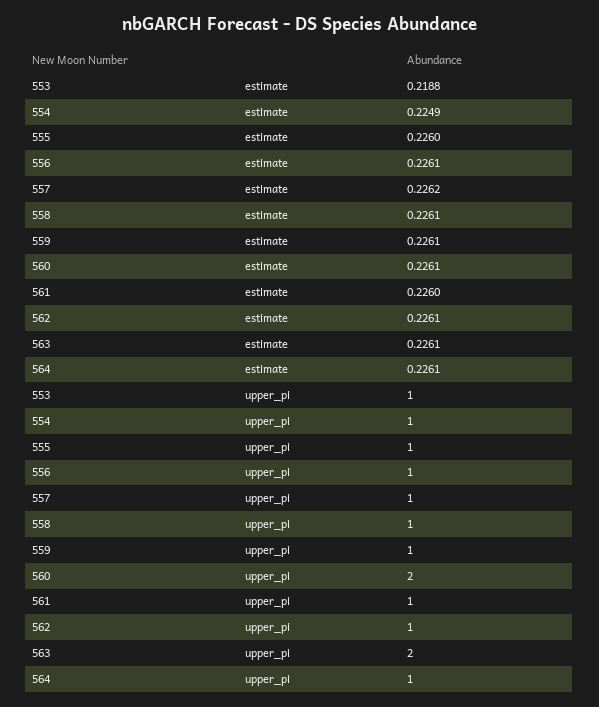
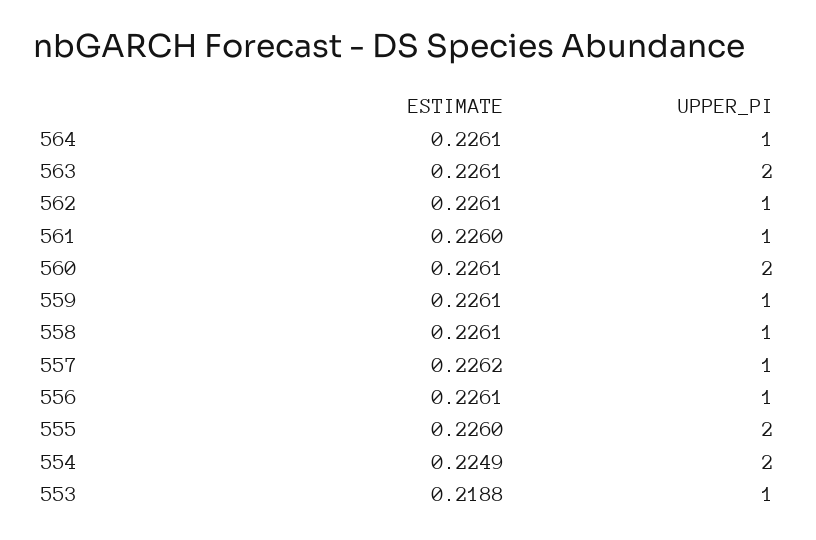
554, upper_pi: 1 -> 2
555, upper_pi: 1 -> 2

